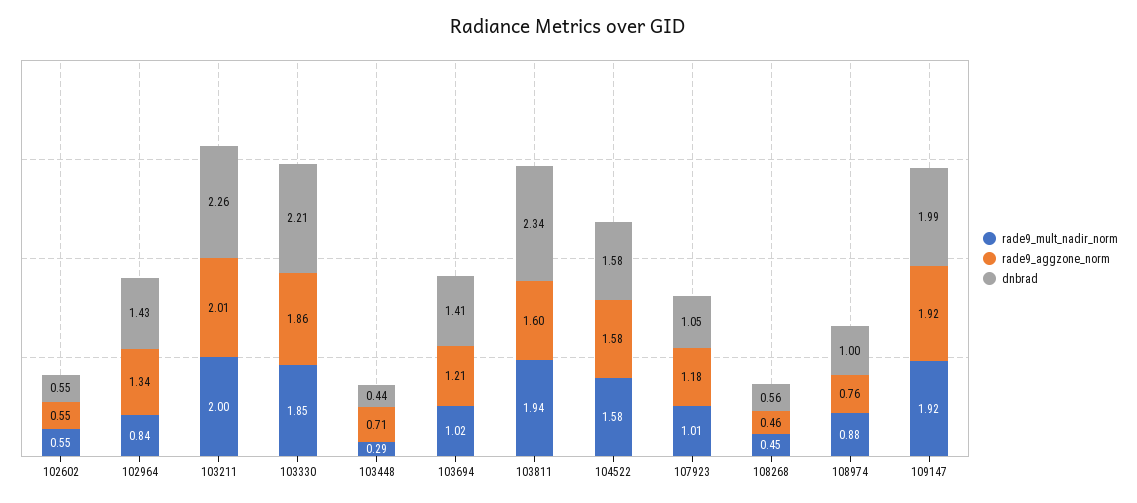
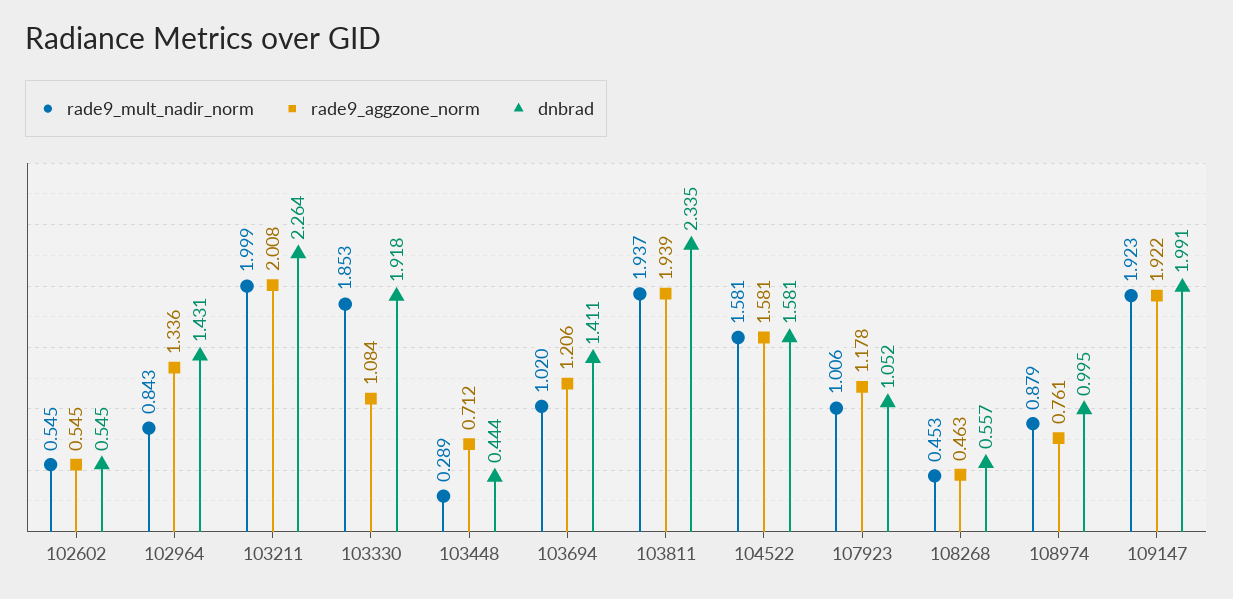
rade9_aggzone_norm, 103330: 1.86 -> 1.084
dnbrad, 103330: 2.21 -> 1.918
rade9_aggzone_norm, 103811: 1.6 -> 1.939

